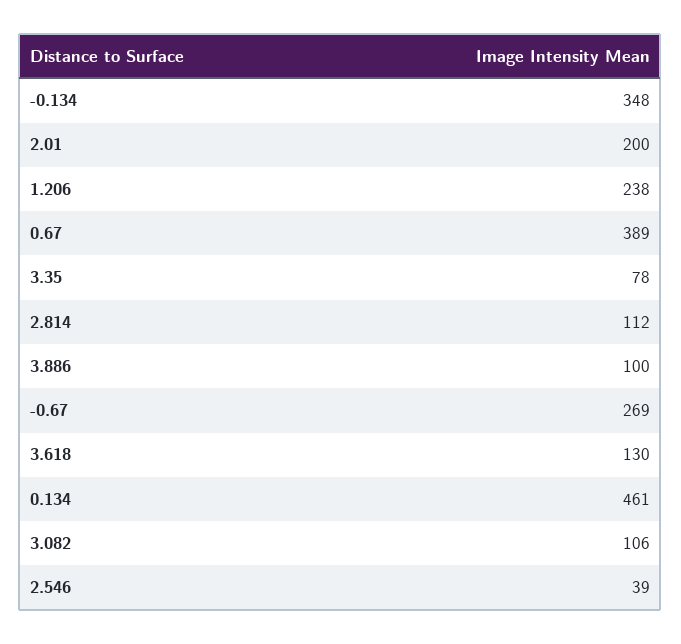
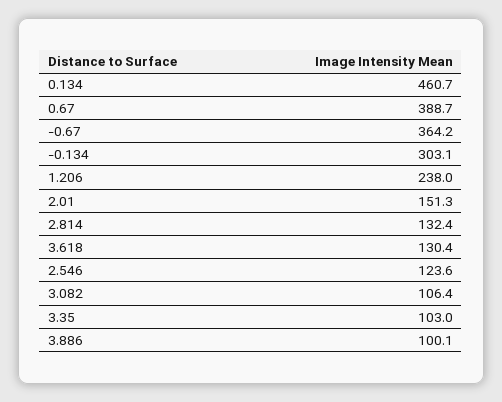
-0.134: 348 -> 303.1
2.01: 200 -> 151.3
3.35: 78 -> 103
2.814: 112 -> 132.4
-0.67: 269 -> 364.2
2.546: 39 -> 123.6

